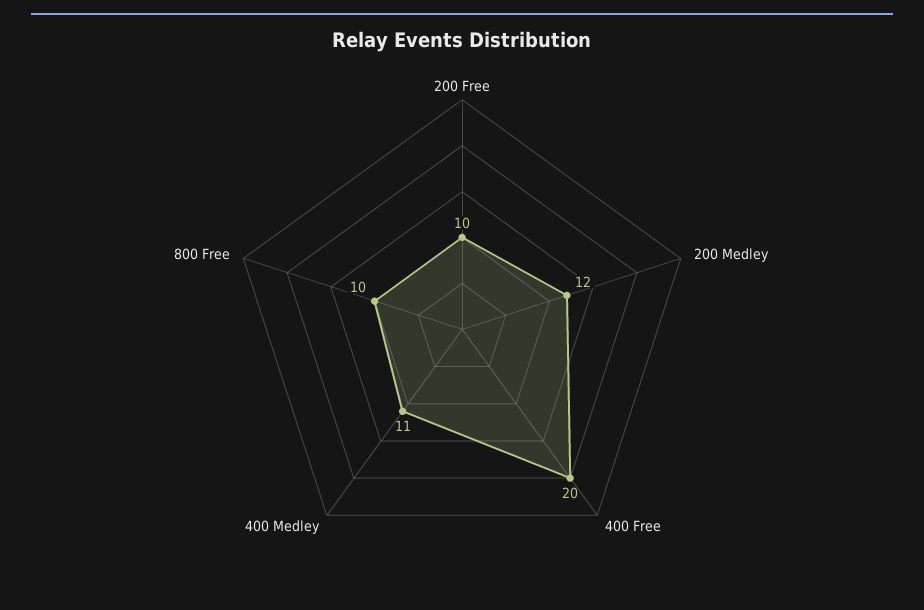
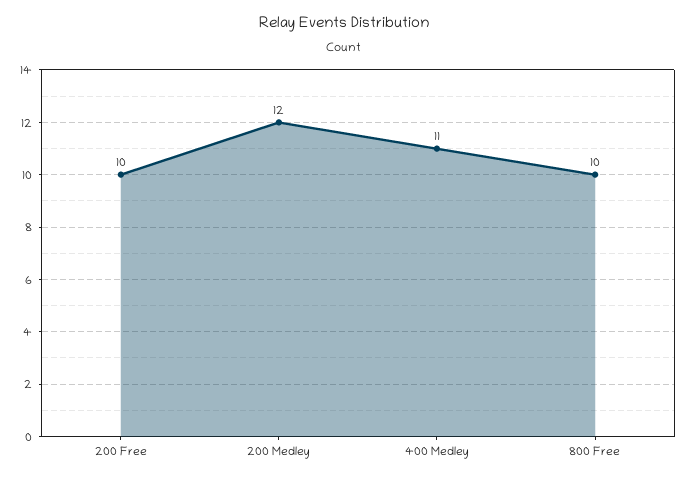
400 Free: 20 -> none

